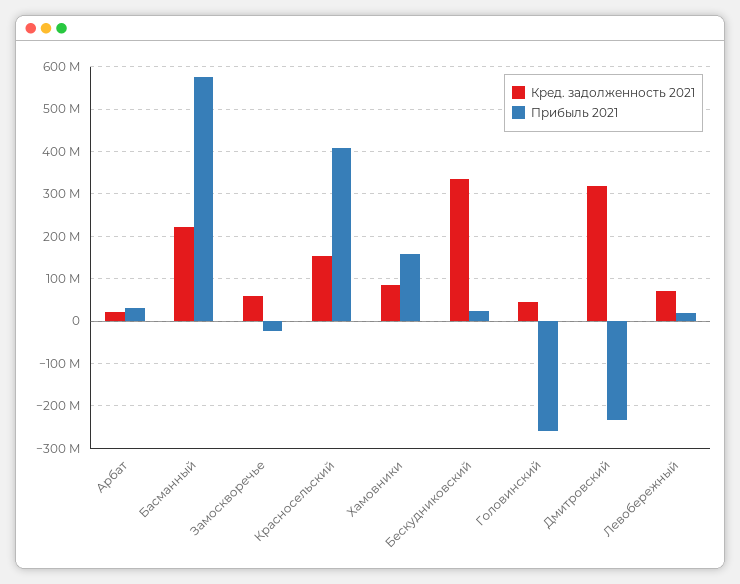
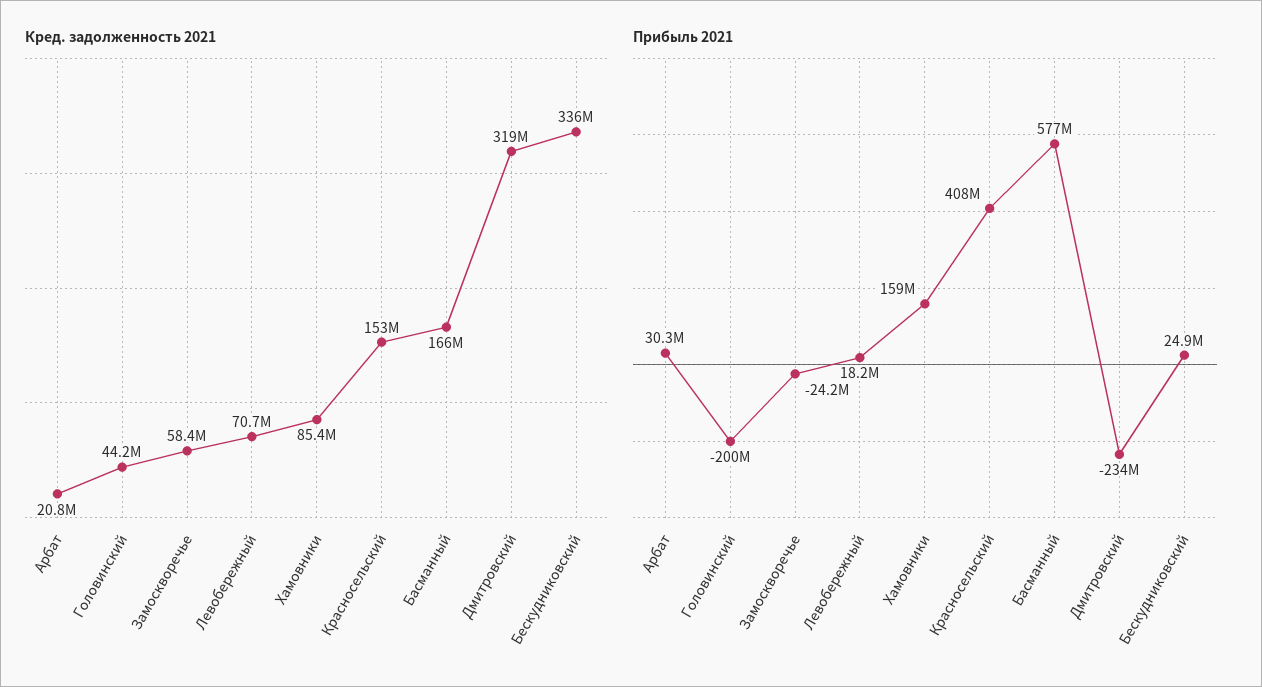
Кред. задолженность 2021, Басманный: 220000000 -> 166000000
Прибыль 2021, Головинский: -260000000 -> -200000000

